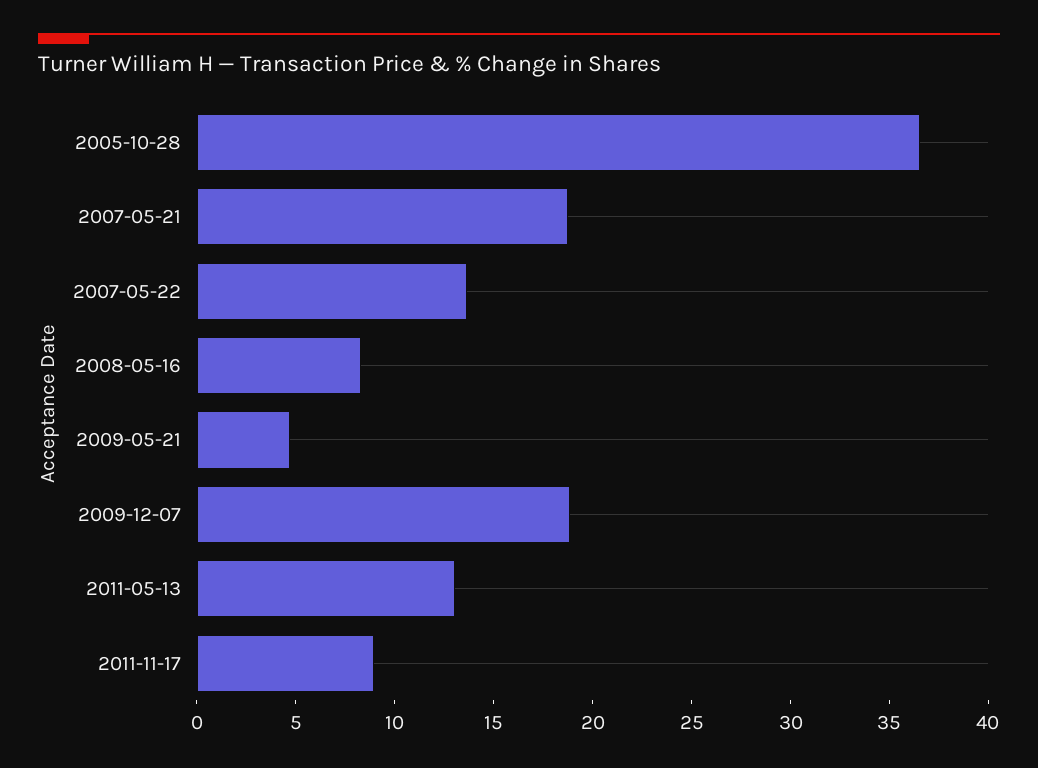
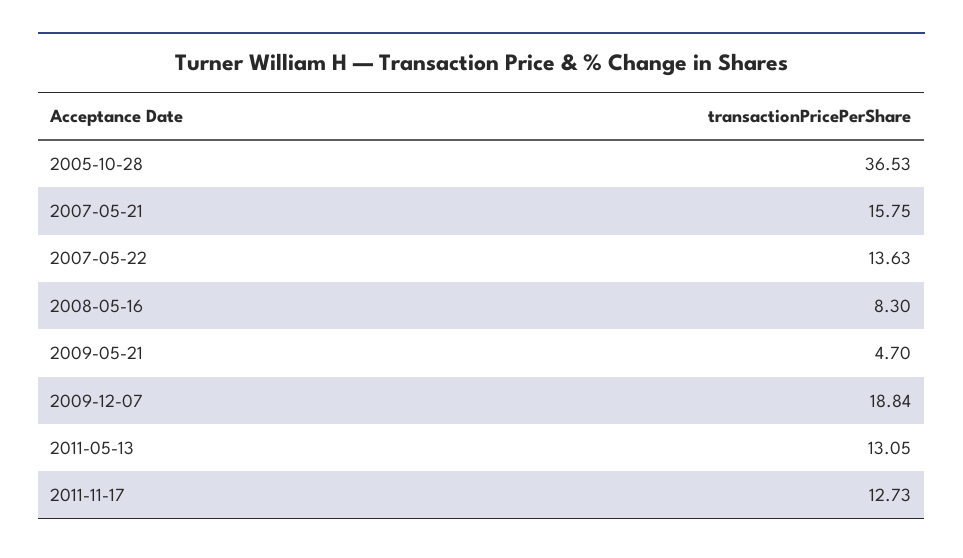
2007-05-21: 19 -> 15.75
2011-11-17: 9 -> 12.73

